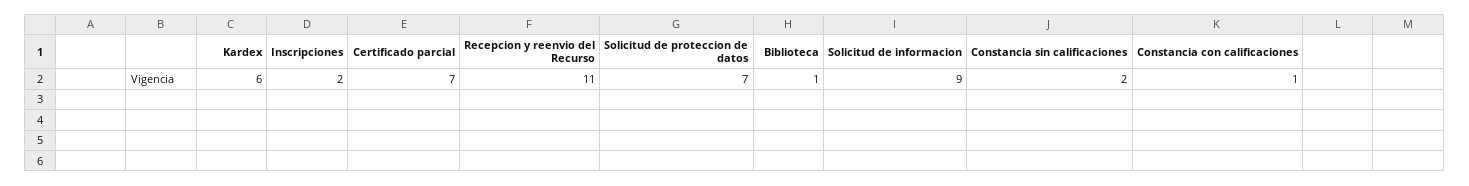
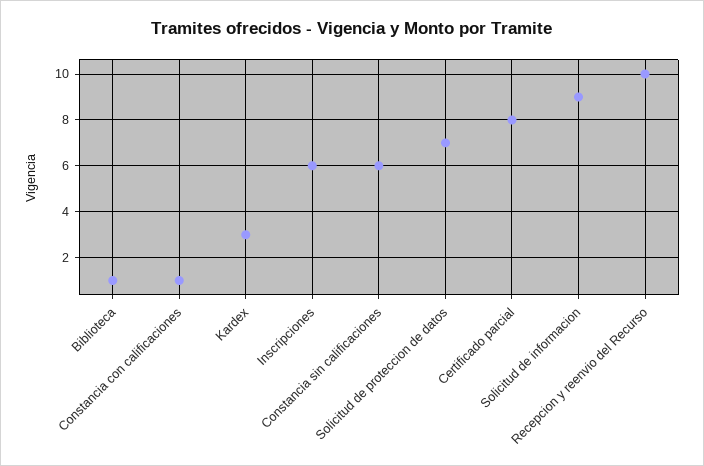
Kardex: 6 -> 3
Inscripciones: 2 -> 6
Certificado parcial: 7 -> 8
Recepcion y reenvio del Recurso: 11 -> 10
Constancia sin calificaciones: 2 -> 6

